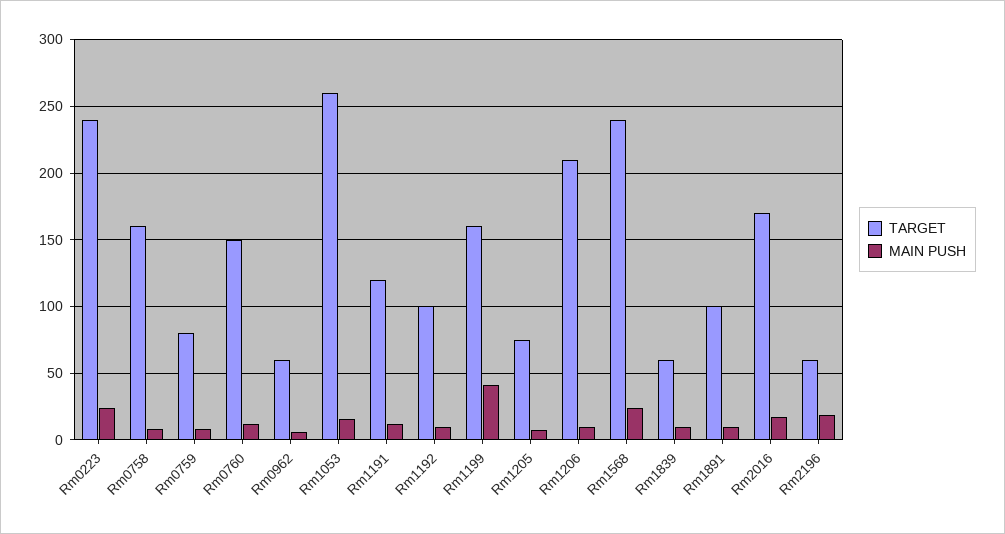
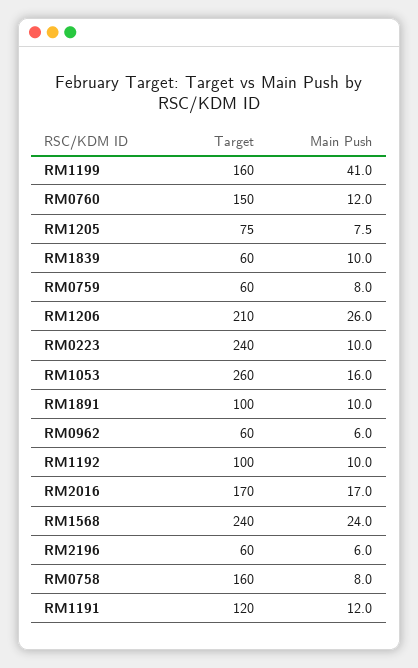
MAIN PUSH, Rm0223: 25 -> 10
TARGET, Rm0759: 80 -> 60
MAIN PUSH, Rm1206: 10 -> 26
MAIN PUSH, Rm2196: 20 -> 6

